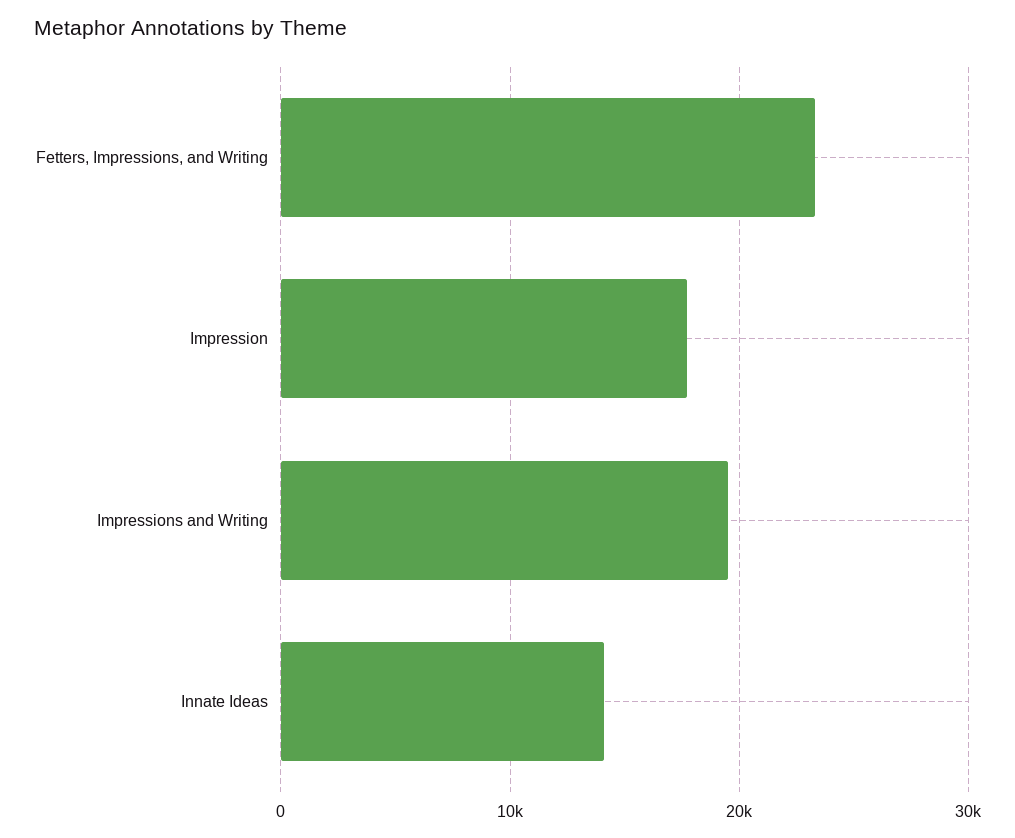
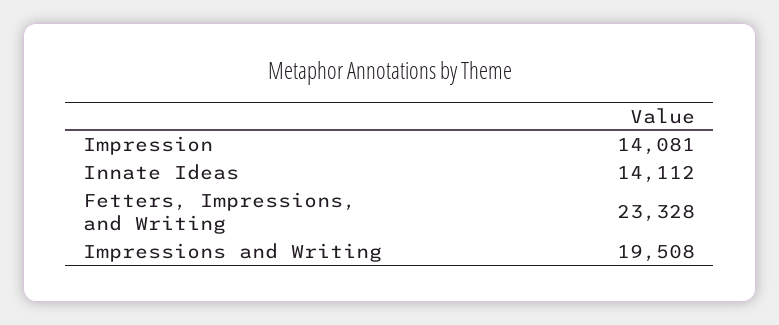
Impression: 18000 -> 14081

